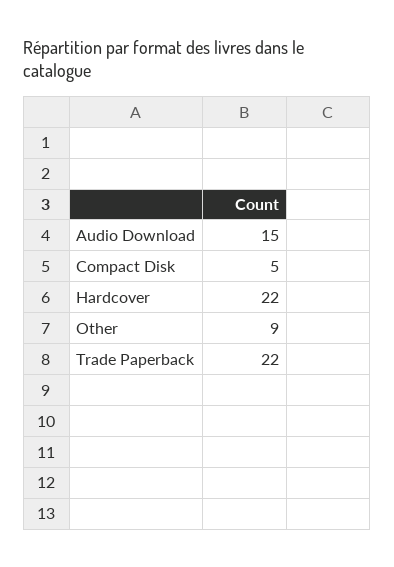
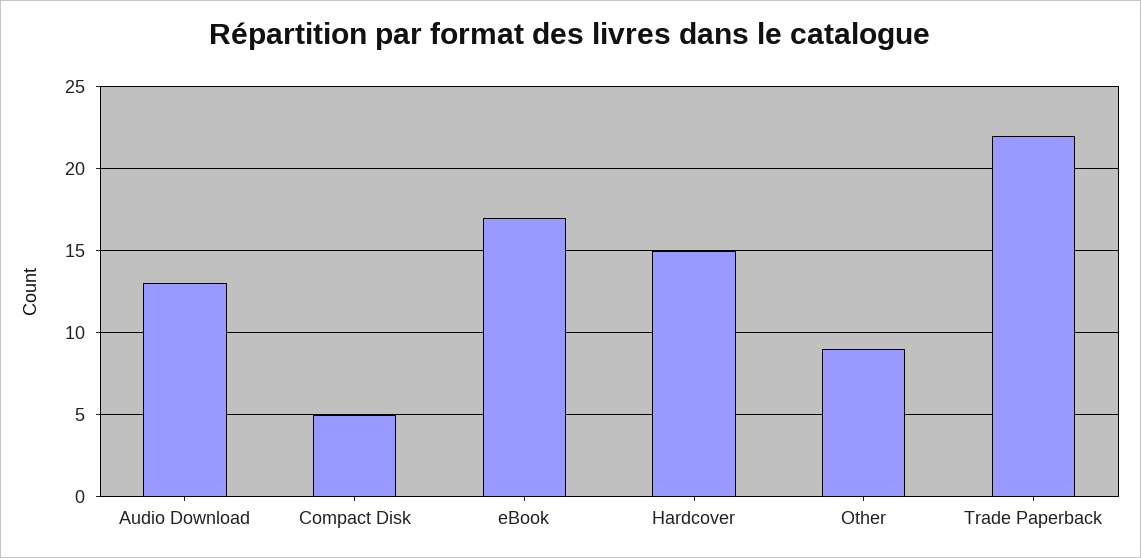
Audio Download: 15 -> 13
Hardcover: 22 -> 15
eBook: none -> 17

